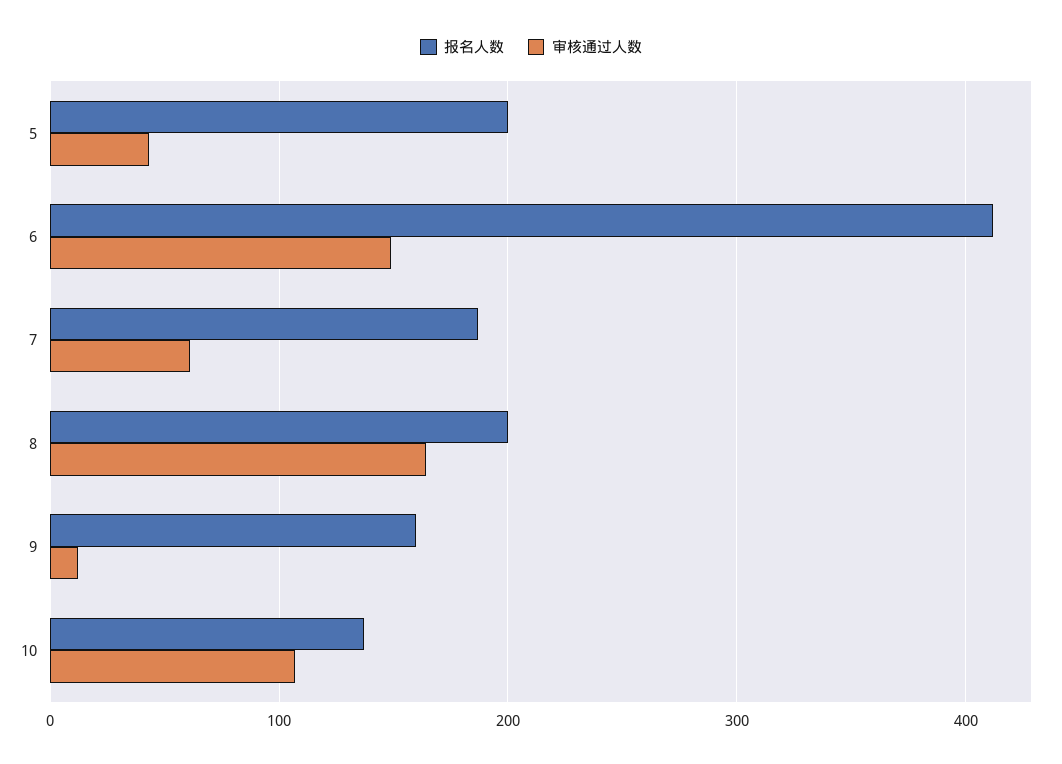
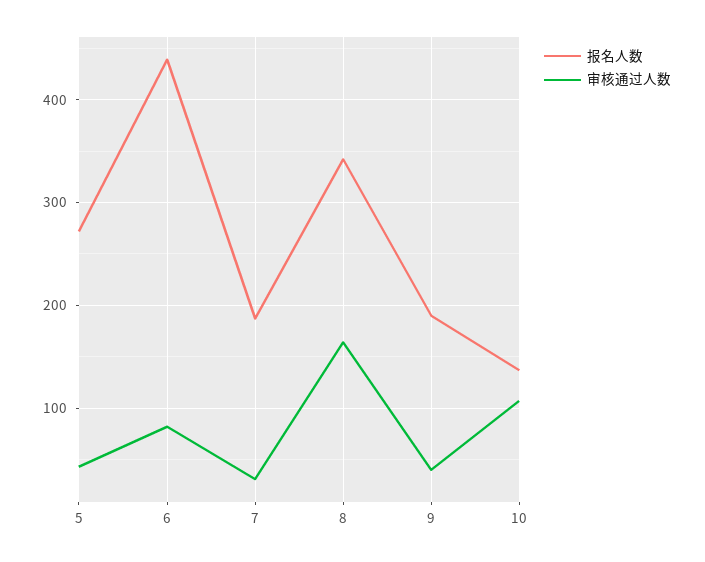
报名人数, 5: 200 -> 270
报名人数, 6: 410 -> 440
审核通过人数, 6: 150 -> 80
审核通过人数, 7: 60 -> 30
报名人数, 8: 200 -> 340
报名人数, 9: 160 -> 190
审核通过人数, 9: 10 -> 40

